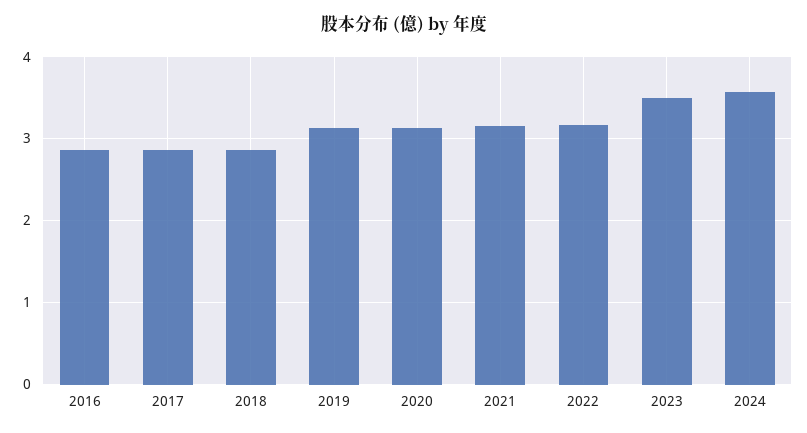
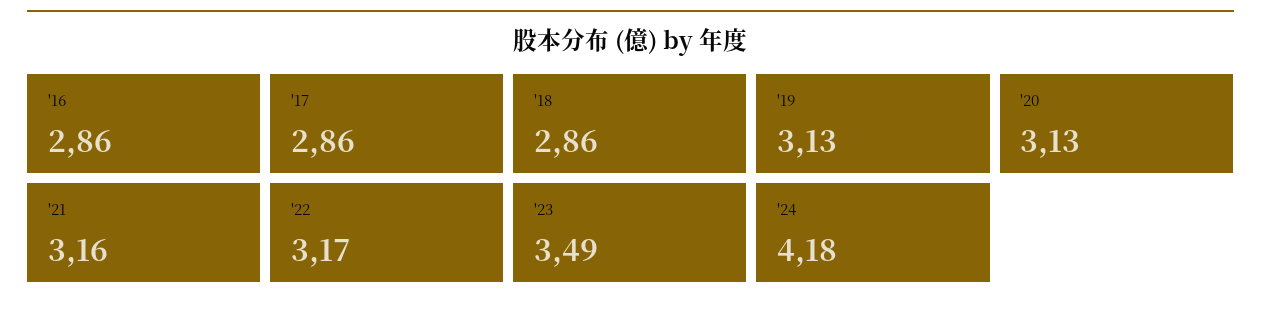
2024: 3.6 -> 4.18

